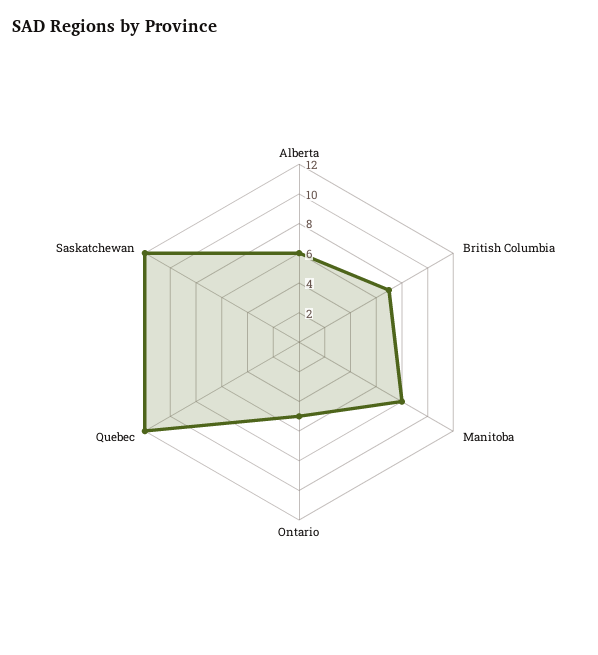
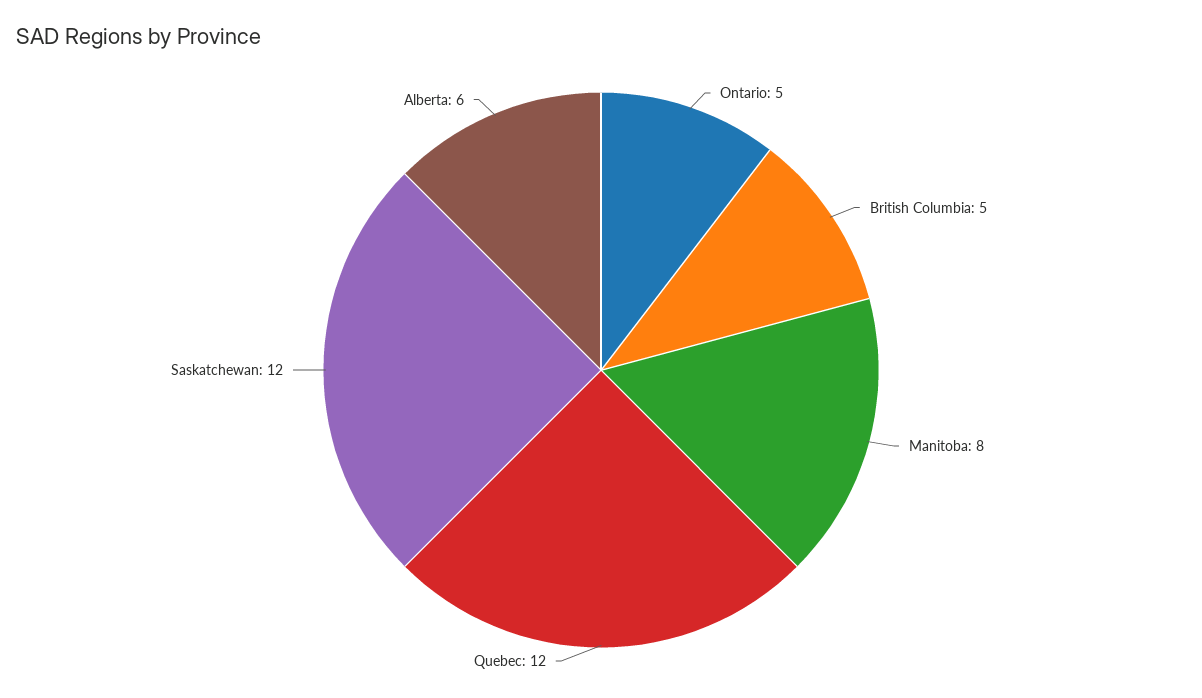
British Columbia: 7 -> 5

